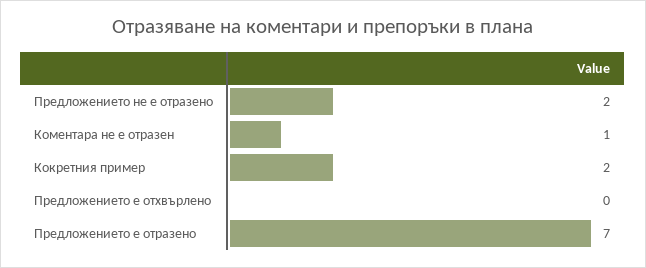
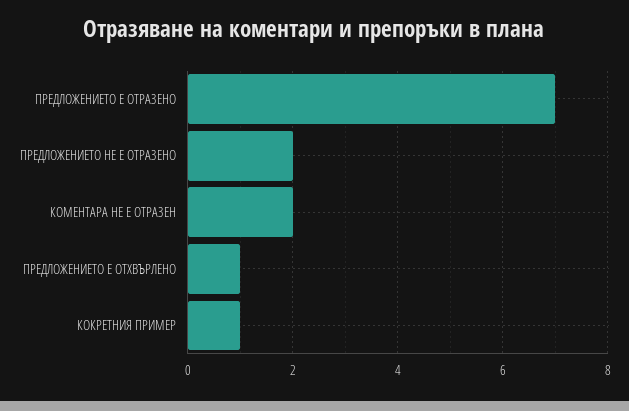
Коментара не е отразен: 1 -> 2
Кокретния пример: 2 -> 1
Предложението е отхвърлено: 0 -> 1

